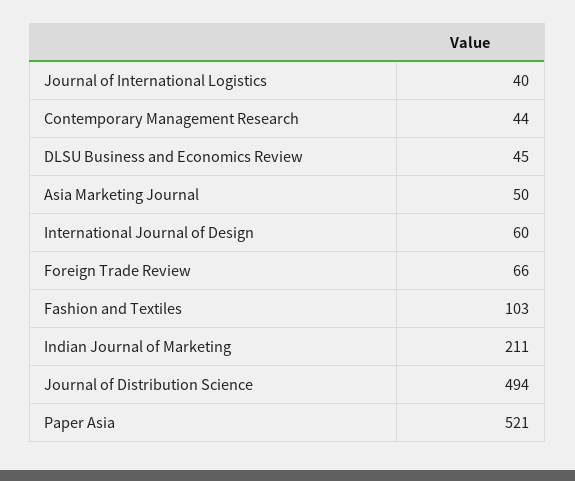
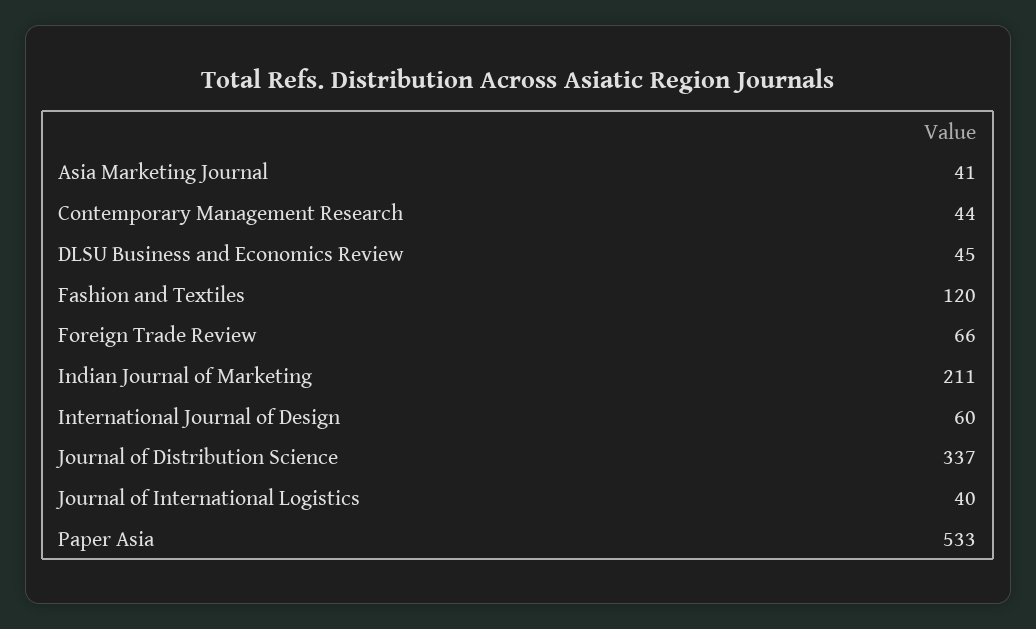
Asia Marketing Journal: 50 -> 41
Fashion and Textiles: 103 -> 120
Journal of Distribution Science: 494 -> 337
Paper Asia: 521 -> 533

